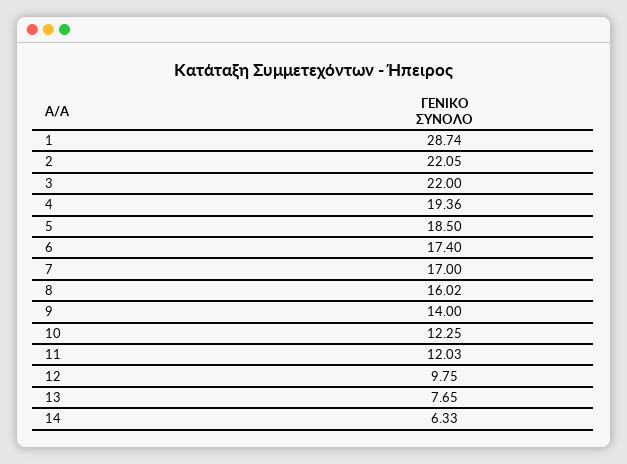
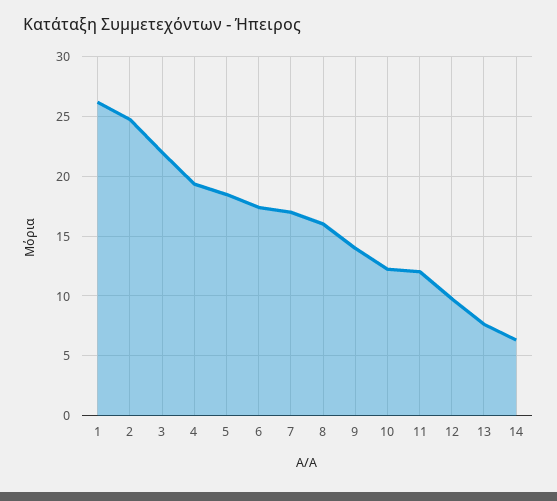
1: 28.74 -> 26
2: 22.05 -> 25

